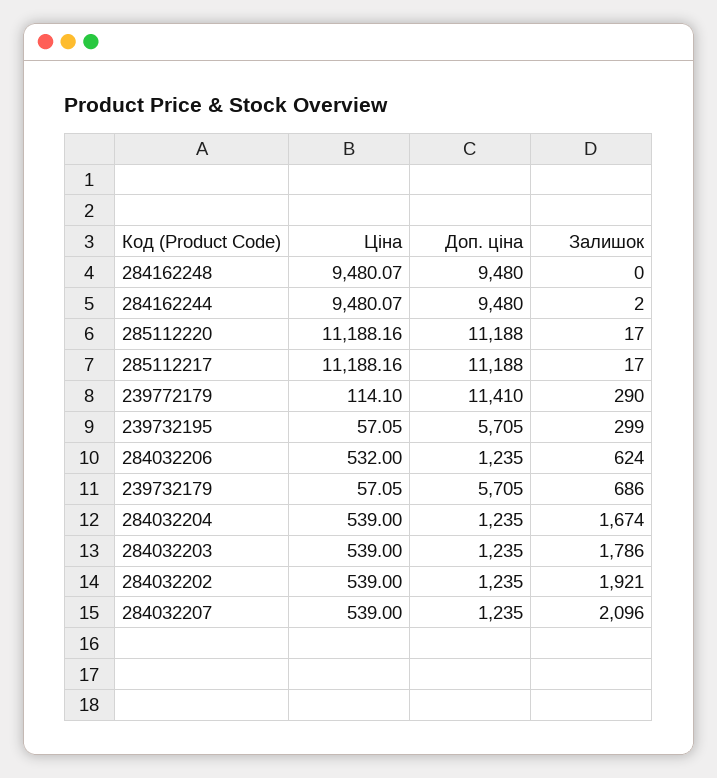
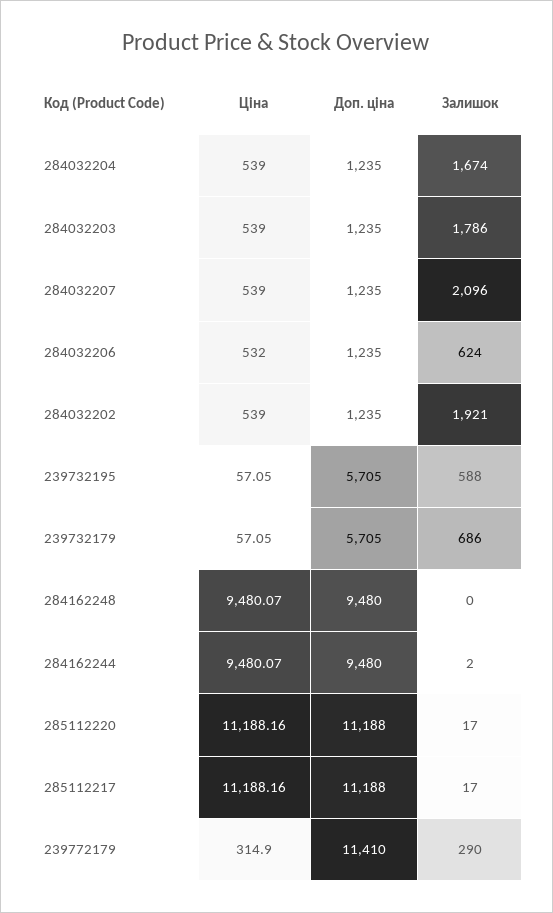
Ціна, 239772179: 114.1 -> 314.9
Залишок, 239732195: 299 -> 588

